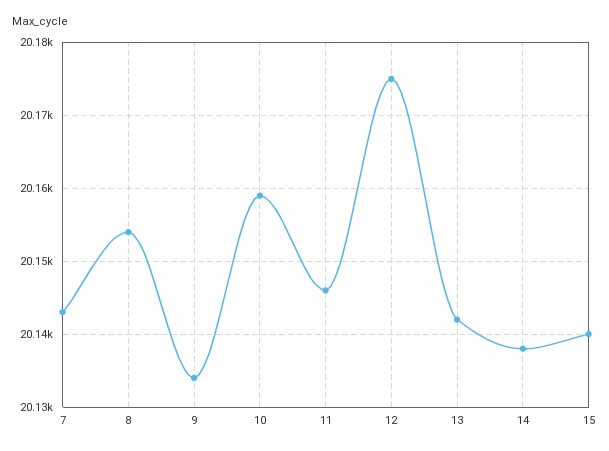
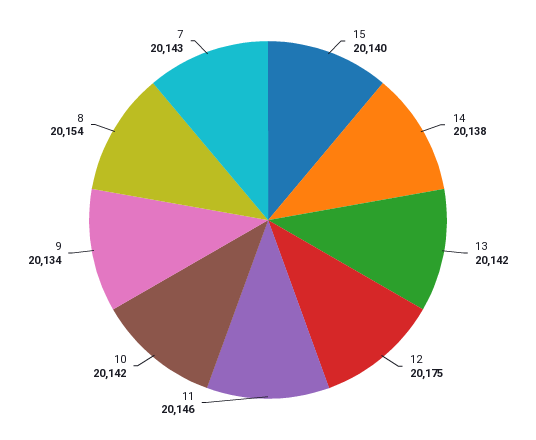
10: 20159 -> 20142

